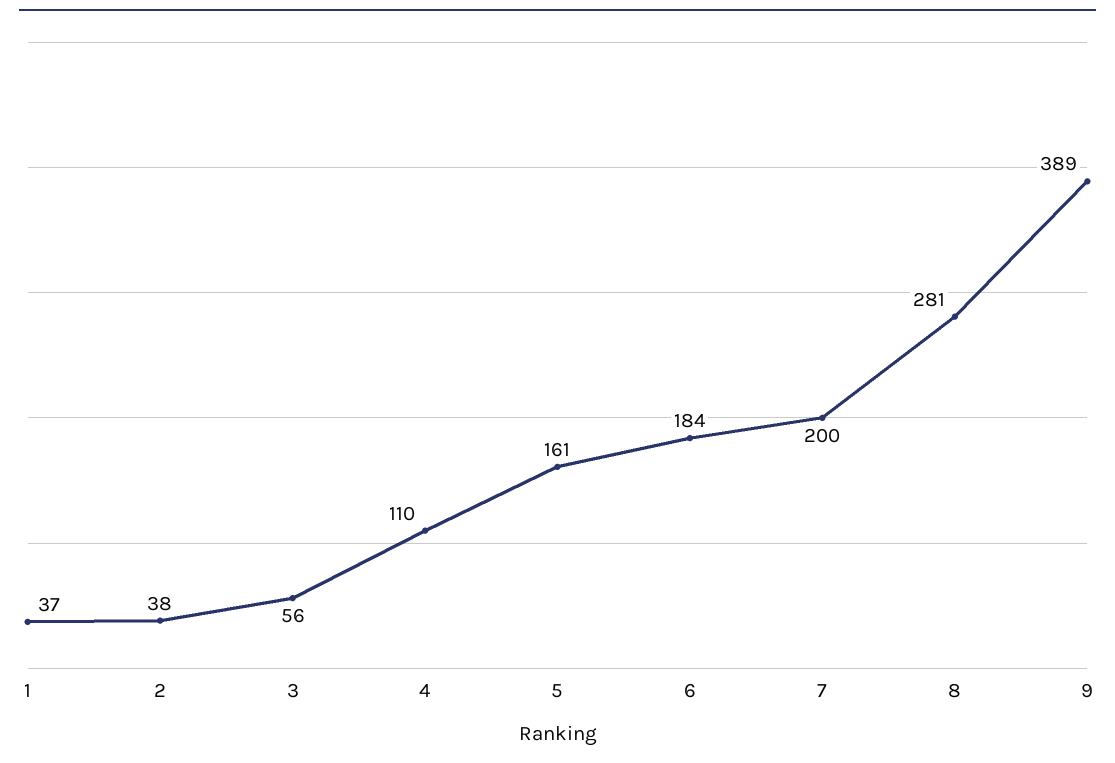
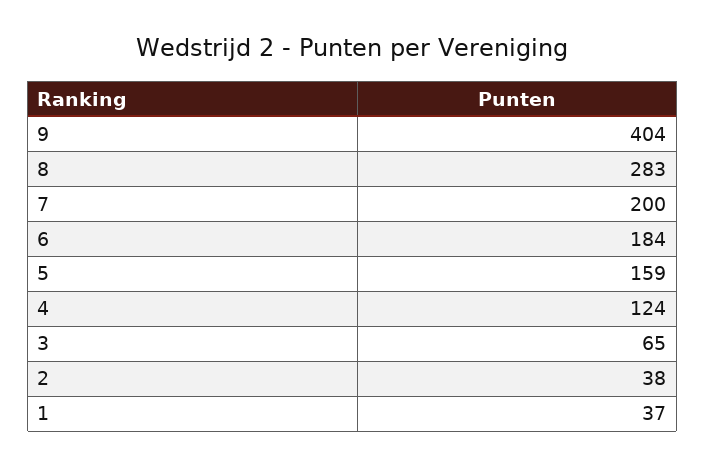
3: 56 -> 65
4: 110 -> 124
5: 161 -> 159
8: 281 -> 283
9: 389 -> 404

